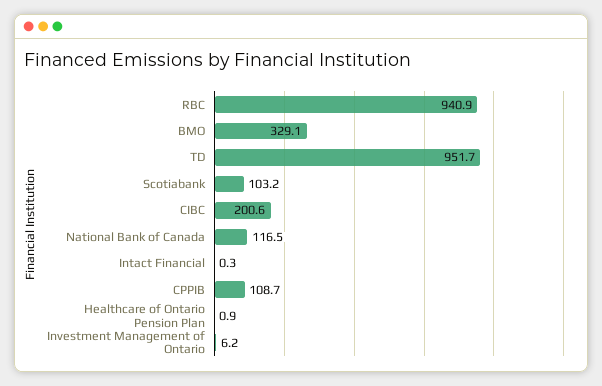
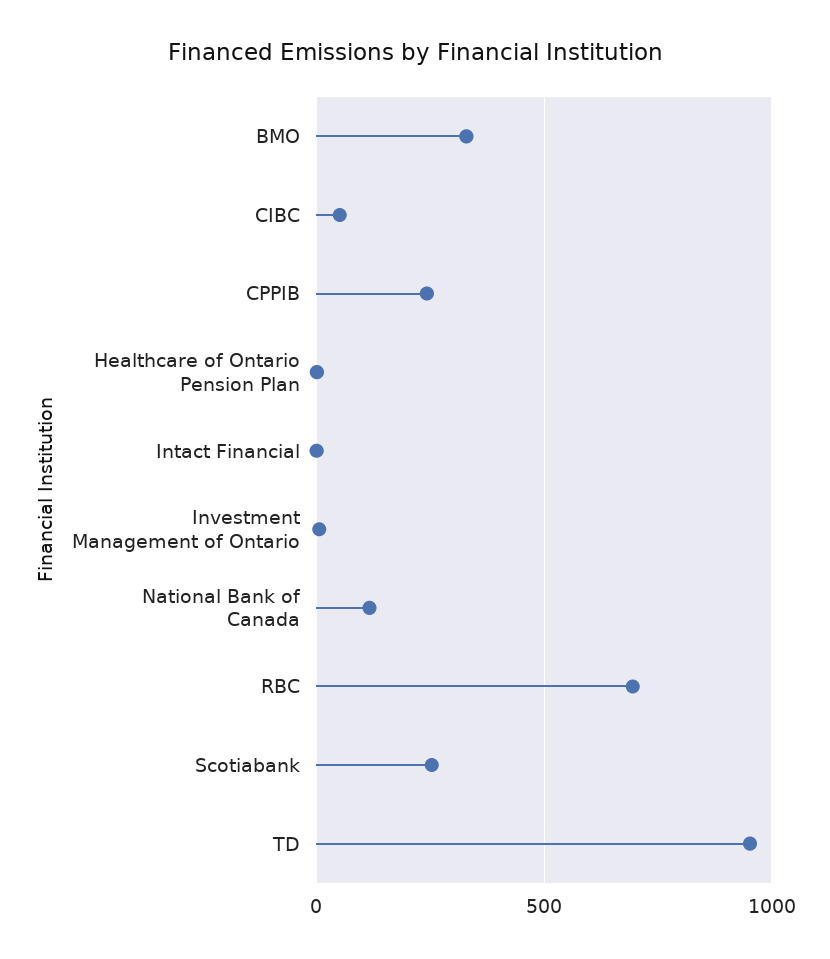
RBC: 940.9 -> 700
Scotiabank: 103.2 -> 250
CIBC: 200.6 -> 50
CPPIB: 108.7 -> 250

